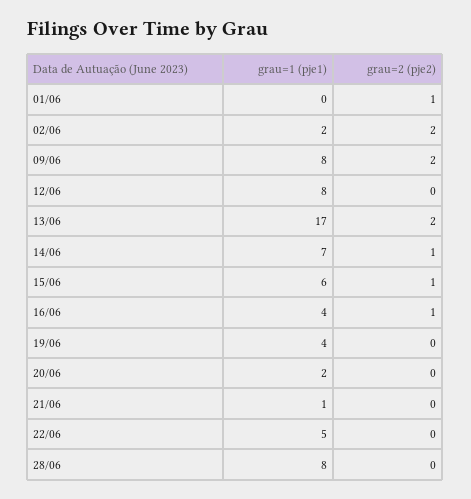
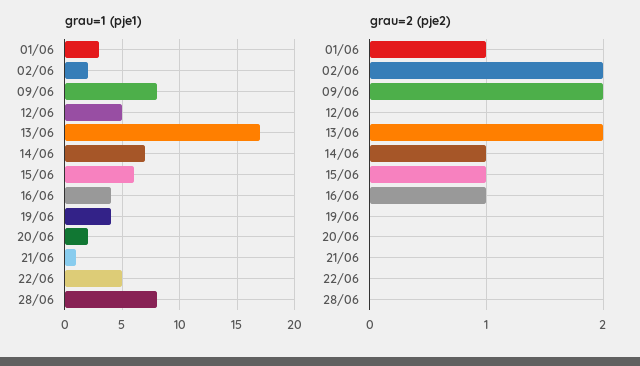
grau=1 (pje1), 01/06: 0 -> 3
grau=1 (pje1), 12/06: 8 -> 5

